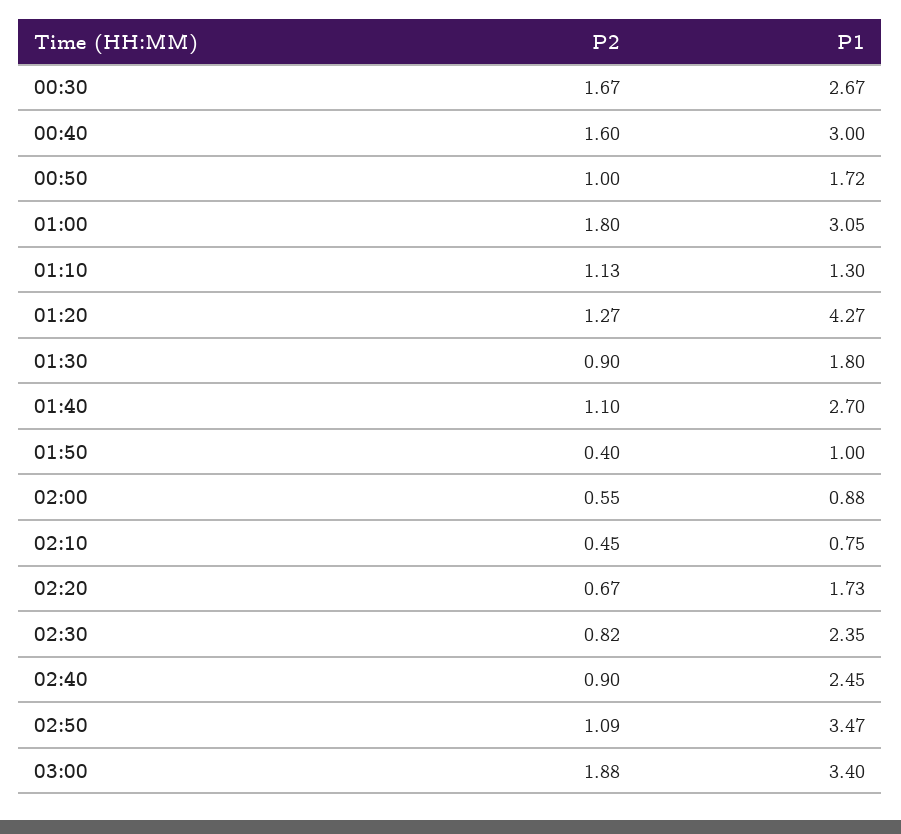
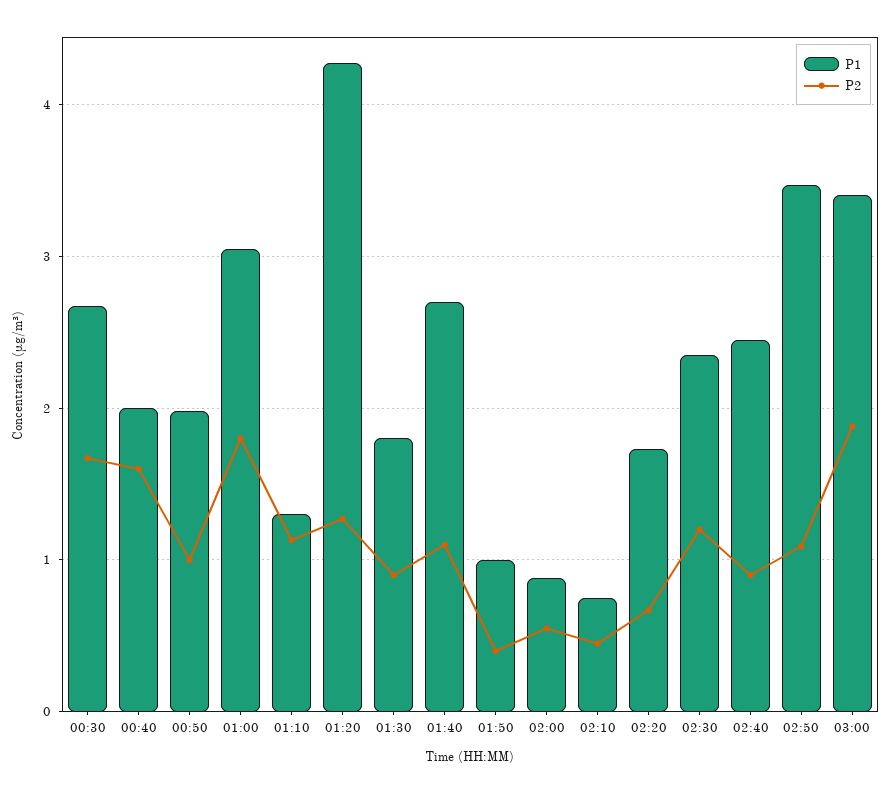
P1, 00:40: 3 -> 2
P1, 00:50: 1.72 -> 2
P2, 02:30: 0.82 -> 1.2

